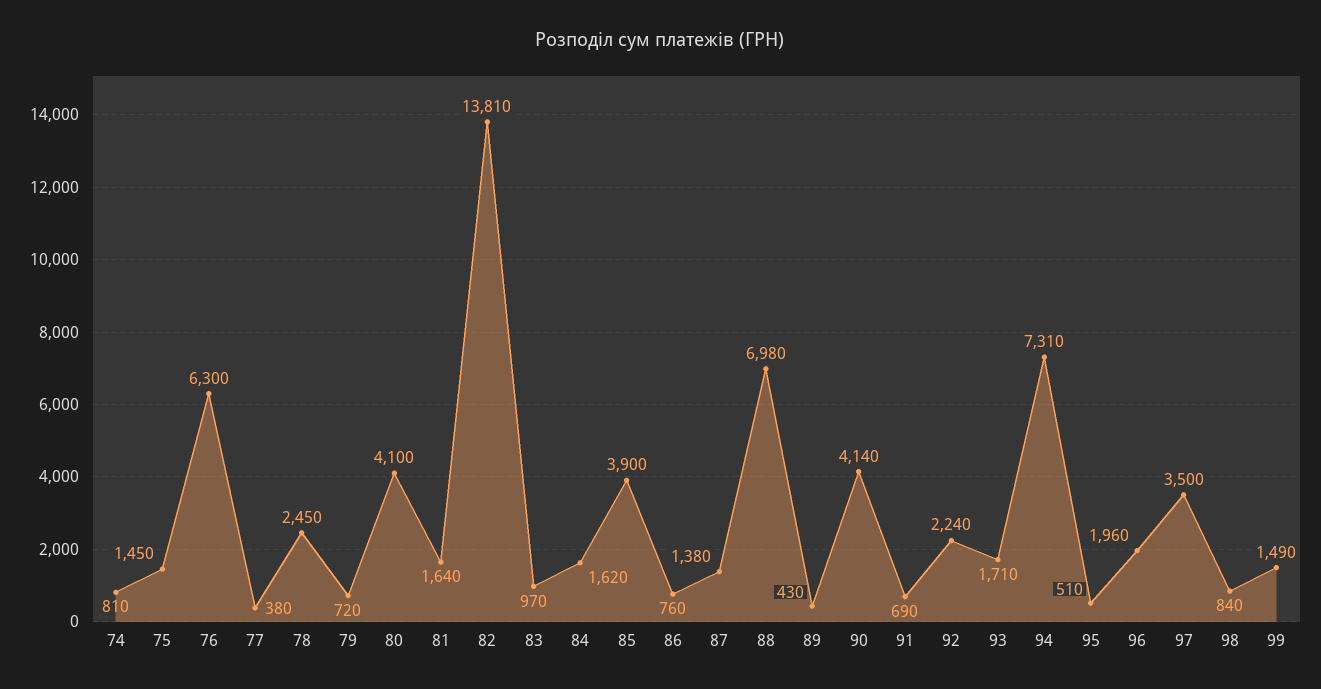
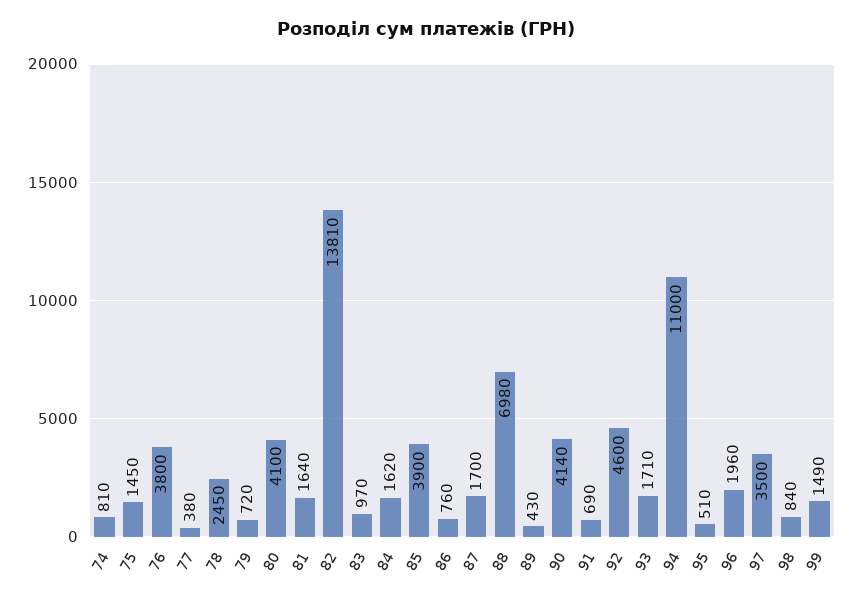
76: 6300 -> 3800
87: 1380 -> 1700
92: 2240 -> 4600
94: 7310 -> 11000

